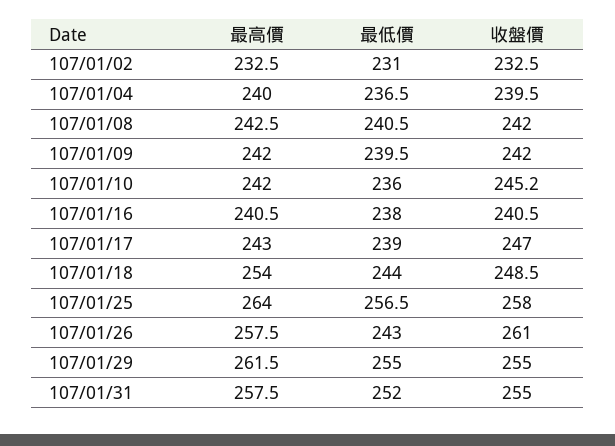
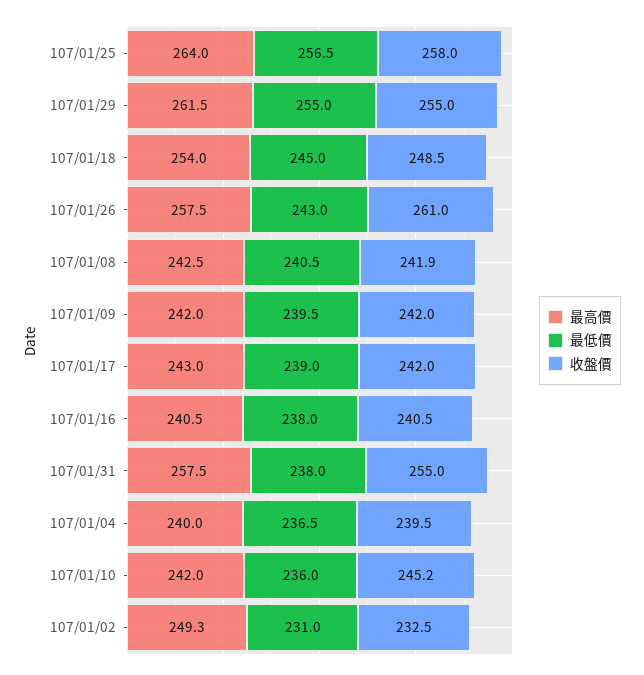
最高價, 107/01/02: 232.5 -> 249.3
收盤價, 107/01/08: 242 -> 241.9
收盤價, 107/01/17: 247 -> 242
最低價, 107/01/18: 244 -> 245
最低價, 107/01/31: 252 -> 238

